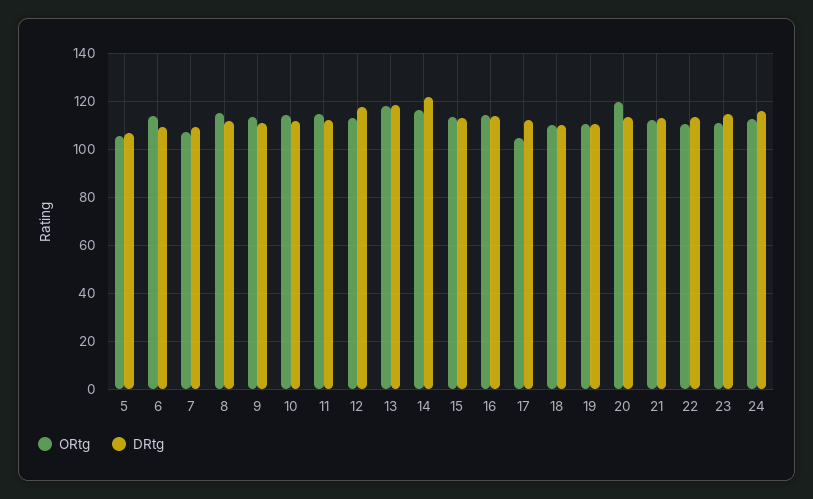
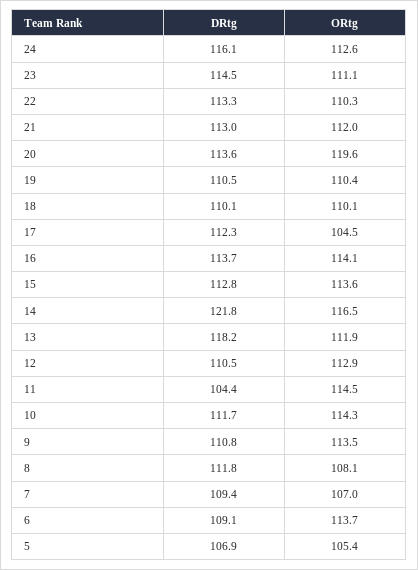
ORtg, 8: 115 -> 108.1
DRtg, 11: 112.5 -> 104.4
DRtg, 12: 117.5 -> 110.5
ORtg, 13: 117.5 -> 111.9

